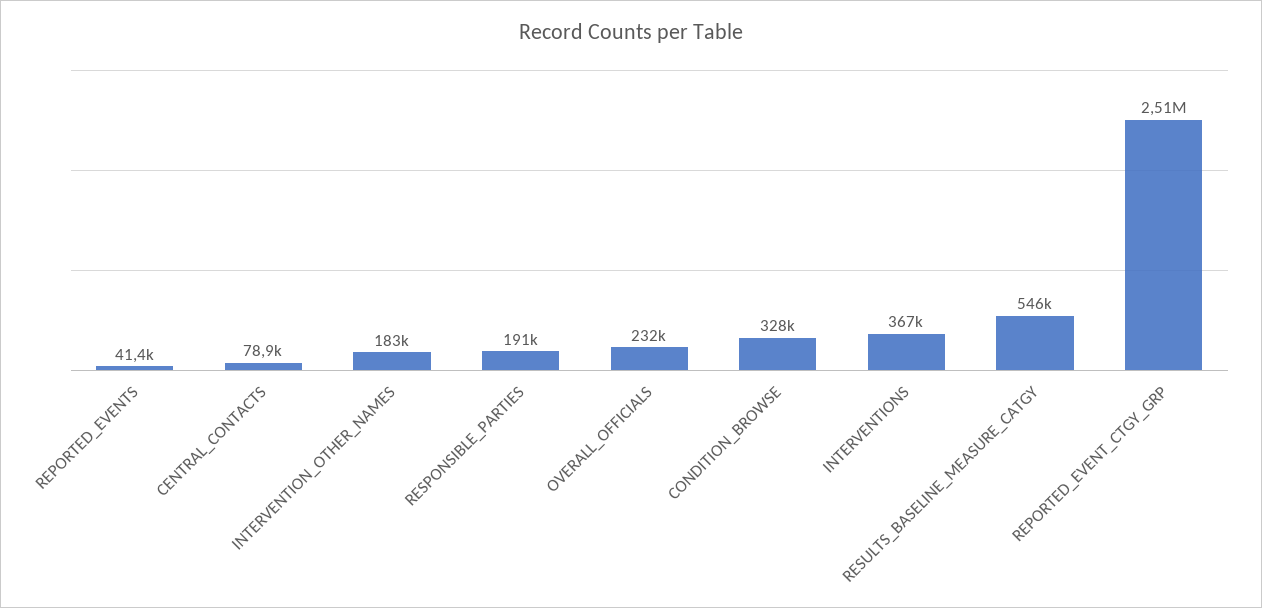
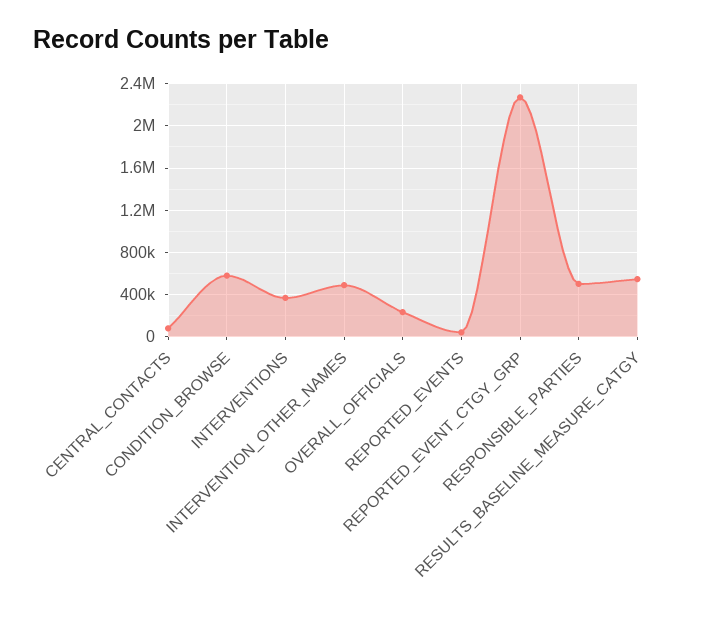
INTERVENTION_OTHER_NAMES: 183000 -> 500000
RESPONSIBLE_PARTIES: 191000 -> 500000
CONDITION_BROWSE: 328000 -> 600000
REPORTED_EVENT_CTGY_GRP: 2510000 -> 2300000

